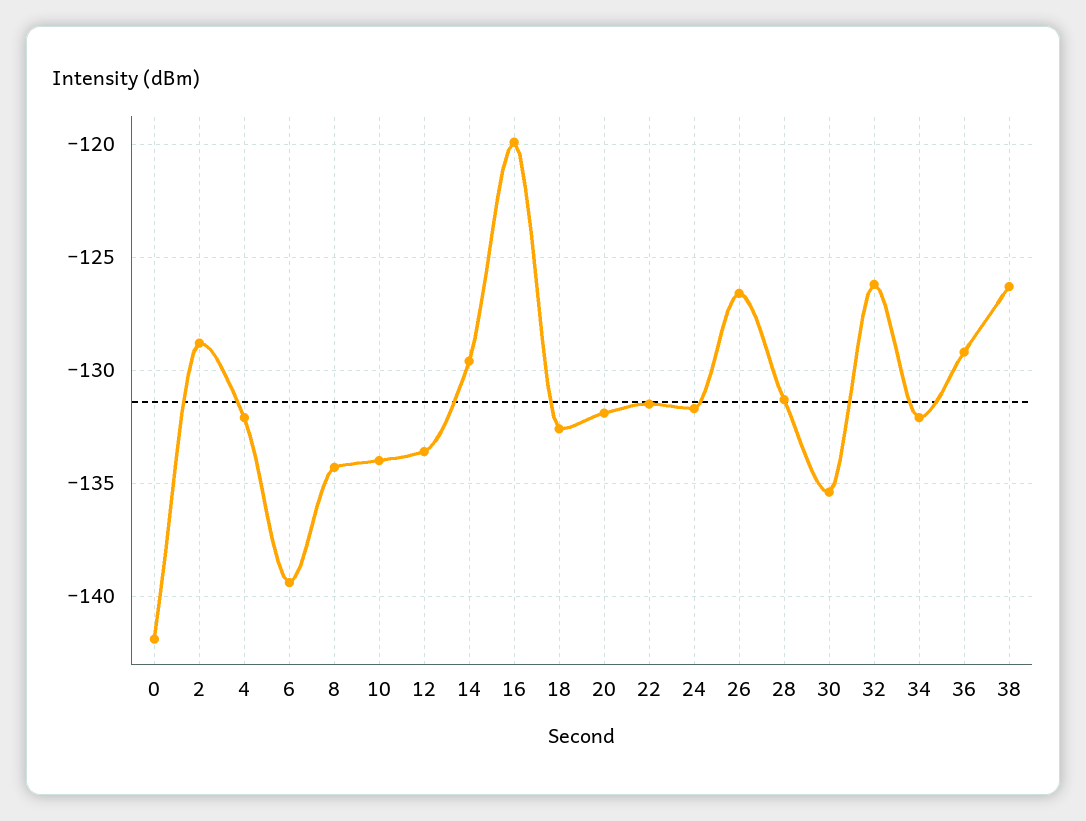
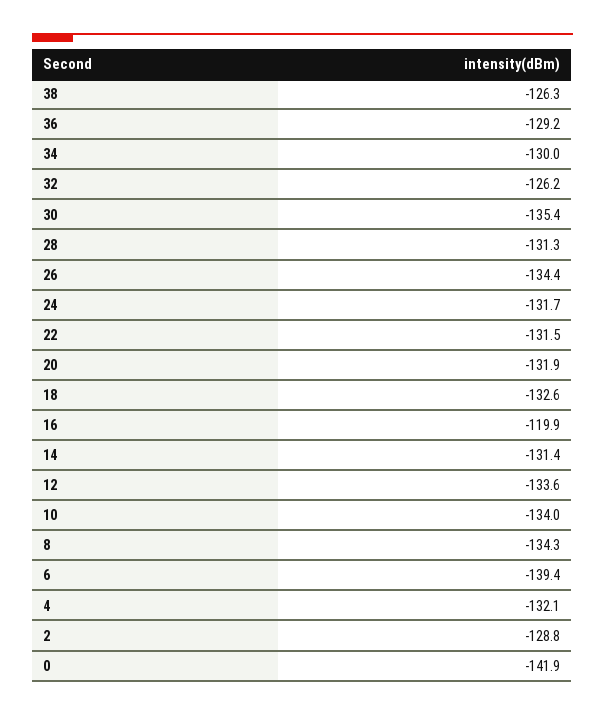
14: -129.5 -> -131.4
26: -126.5 -> -134.4
34: -132 -> -130

